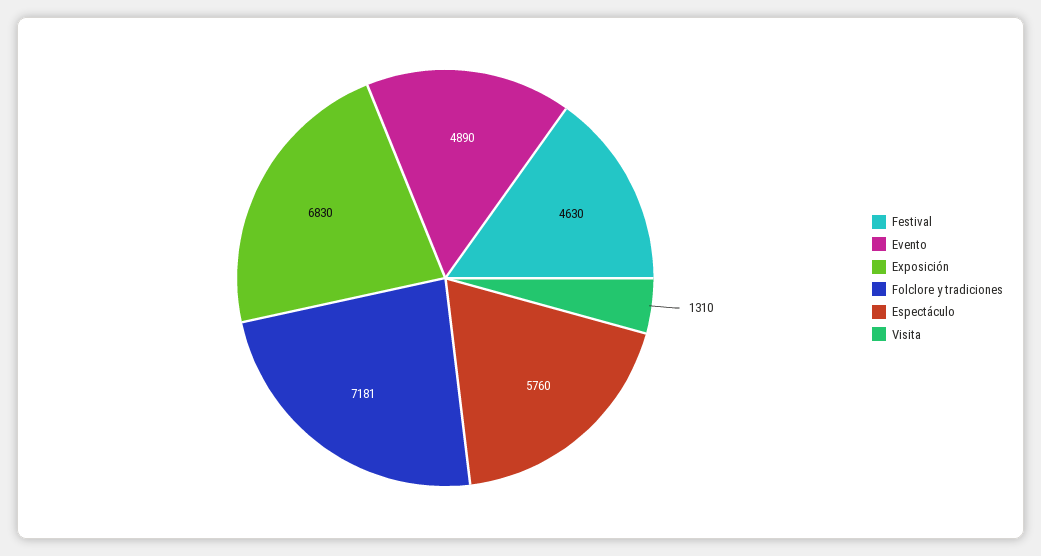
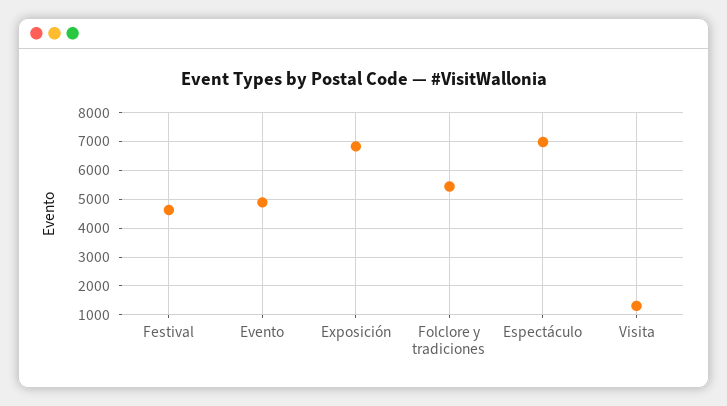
Folclore y tradiciones: 7181 -> 5500
Espectáculo: 5760 -> 7000

